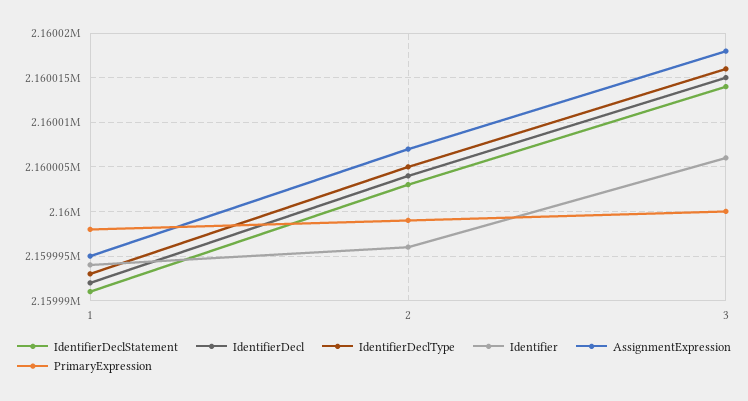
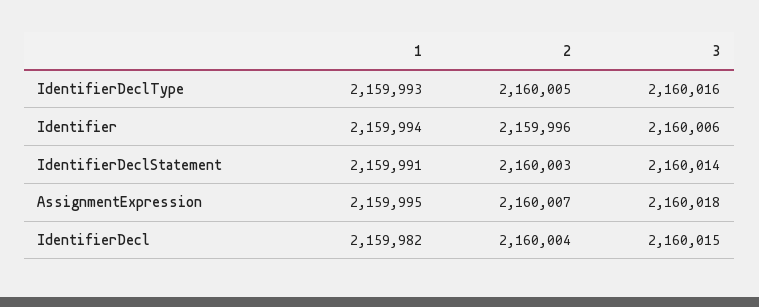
IdentifierDecl, 1: 2159992 -> 2159982
PrimaryExpression, 1: 2159998 -> none
PrimaryExpression, 2: 2159999 -> none
PrimaryExpression, 3: 2160000 -> none

